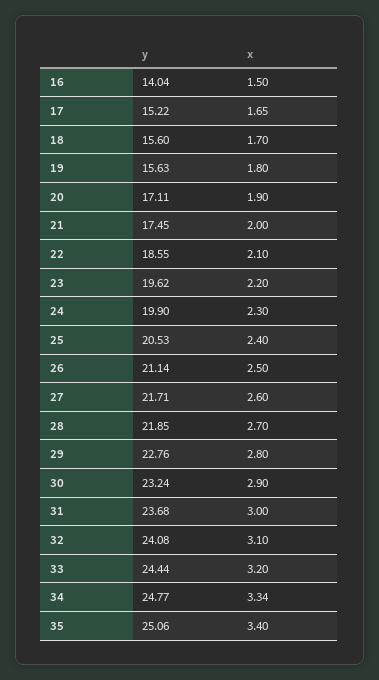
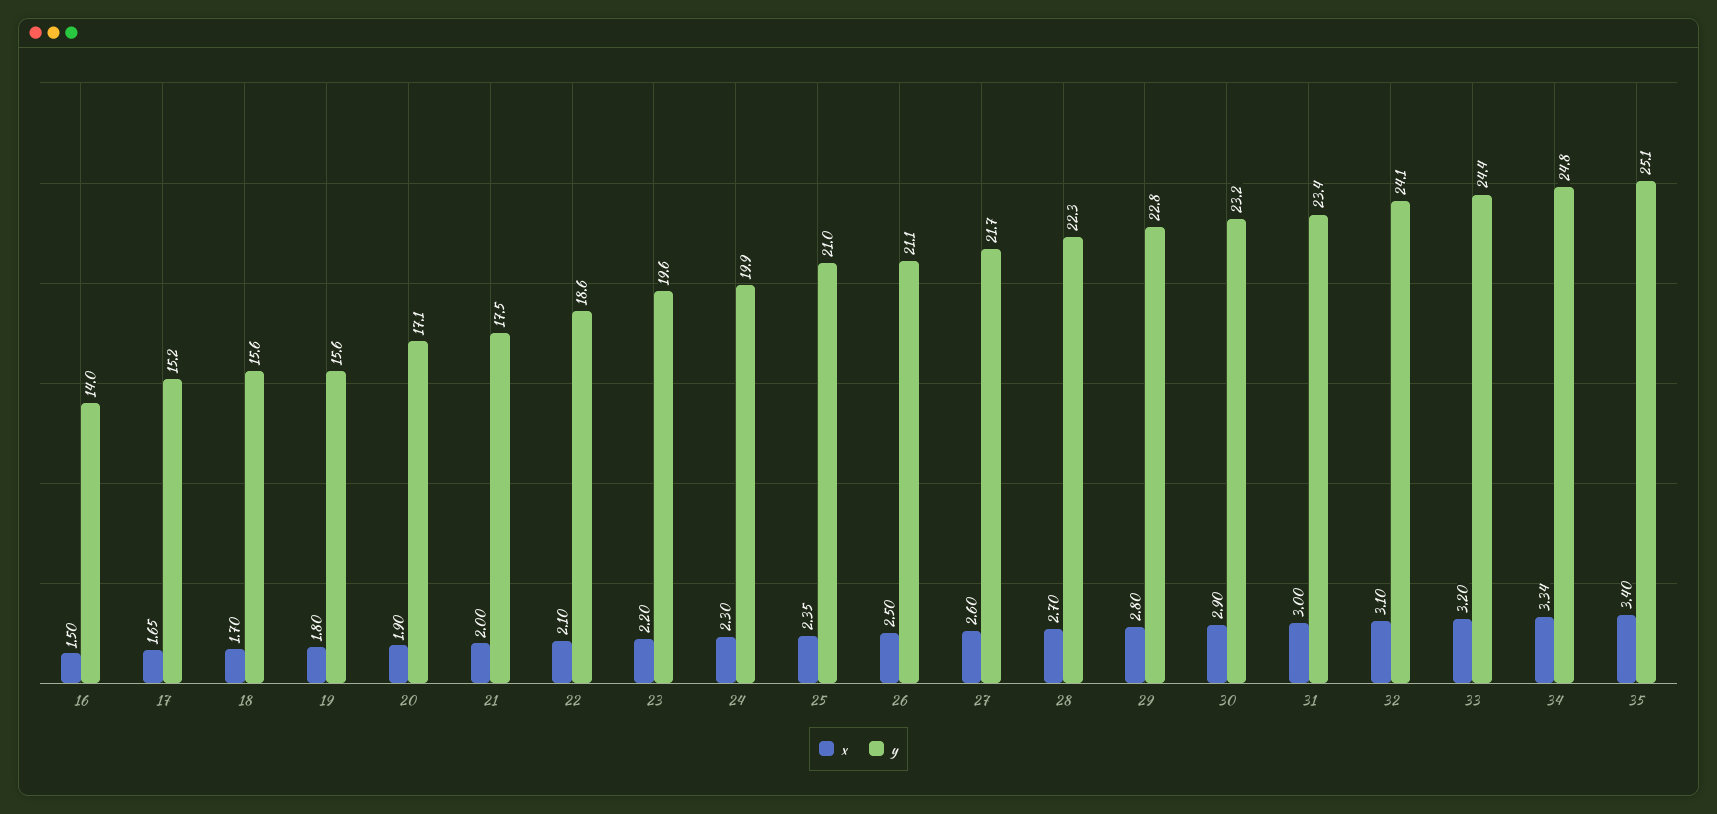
y, 25: 20.53 -> 21
x, 25: 2.4 -> 2.35
y, 28: 21.85 -> 22.3
y, 31: 23.68 -> 23.4

